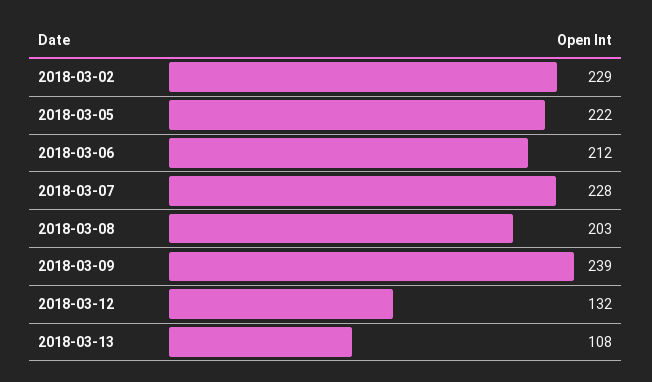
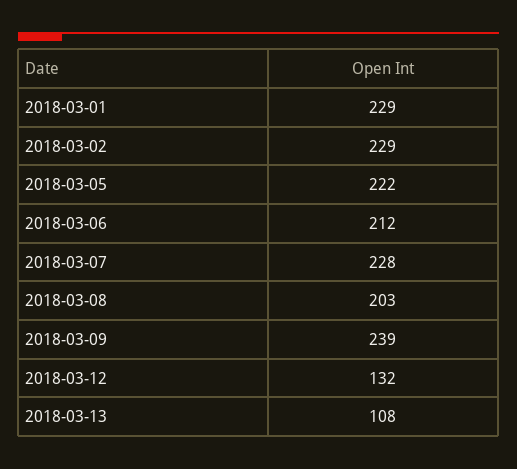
2018-03-01: none -> 229

